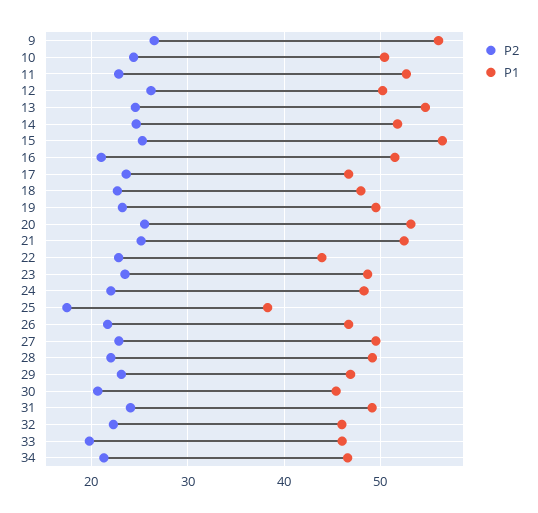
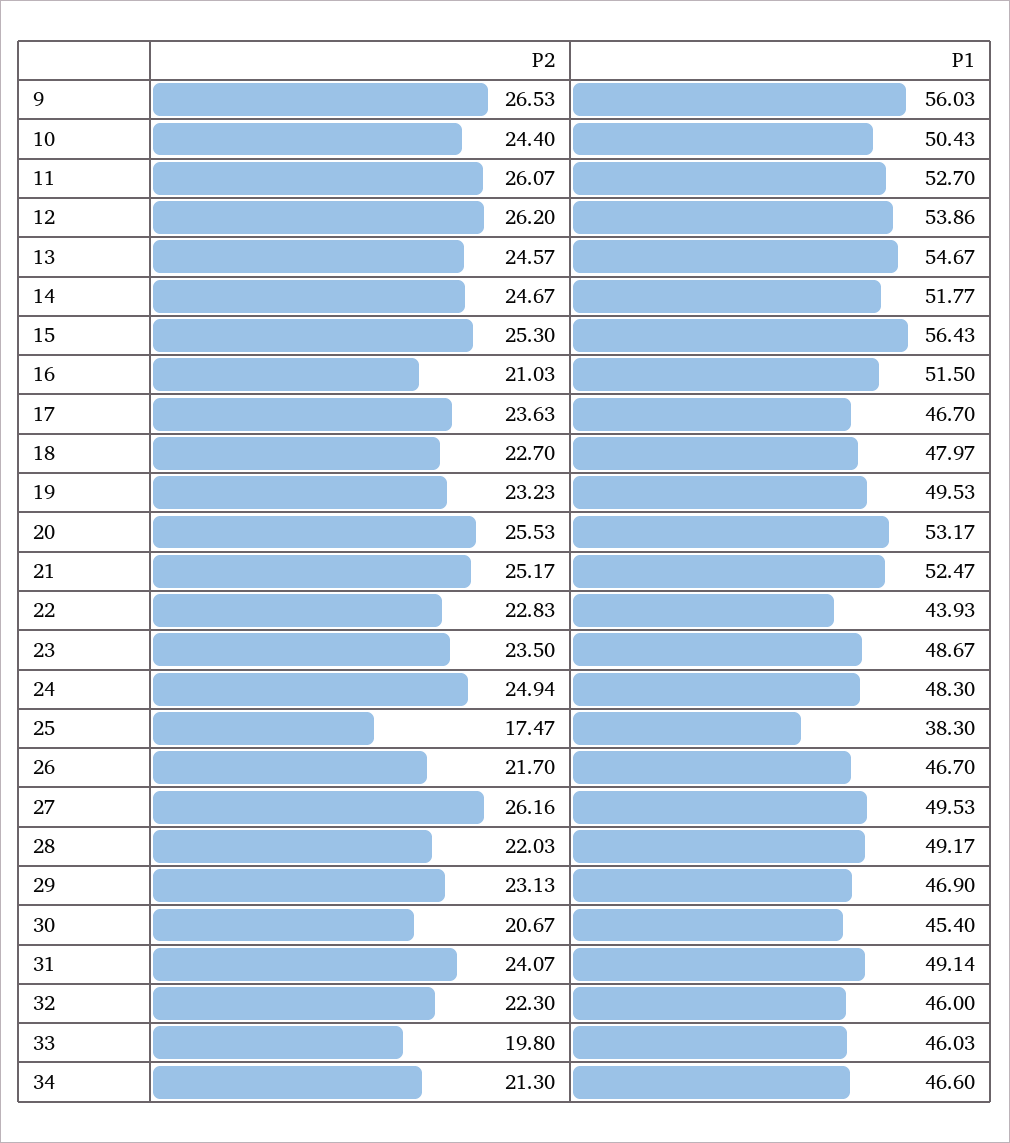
P2, 11: 23 -> 26.07
P1, 12: 50 -> 53.86
P2, 24: 22 -> 24.94
P2, 27: 23 -> 26.16

